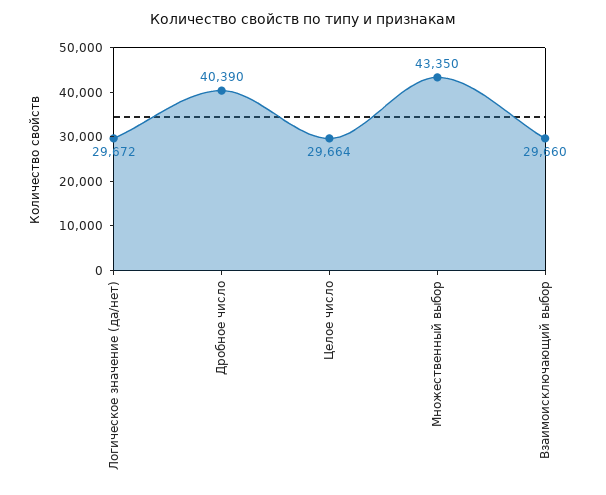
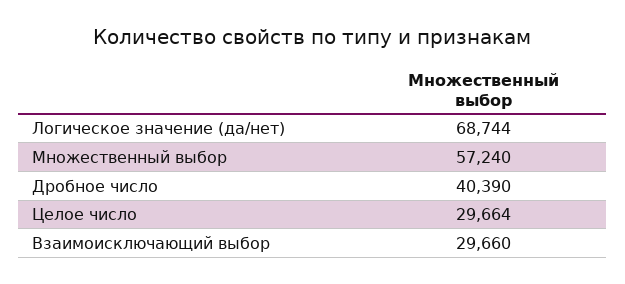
Логическое значение (да/нет): 29672 -> 68744
Множественный выбор: 43350 -> 57240

